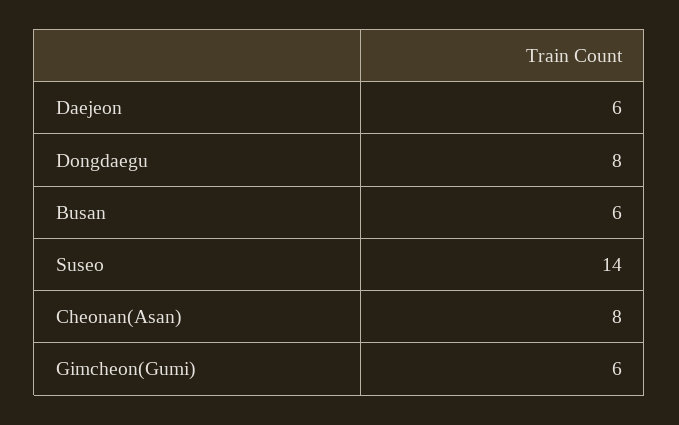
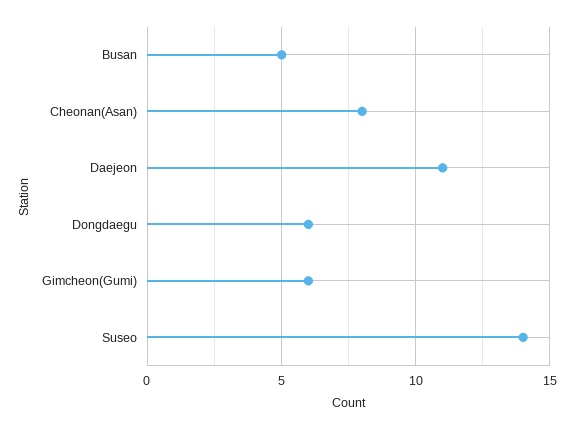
Daejeon: 6 -> 11
Dongdaegu: 8 -> 6
Busan: 6 -> 5

